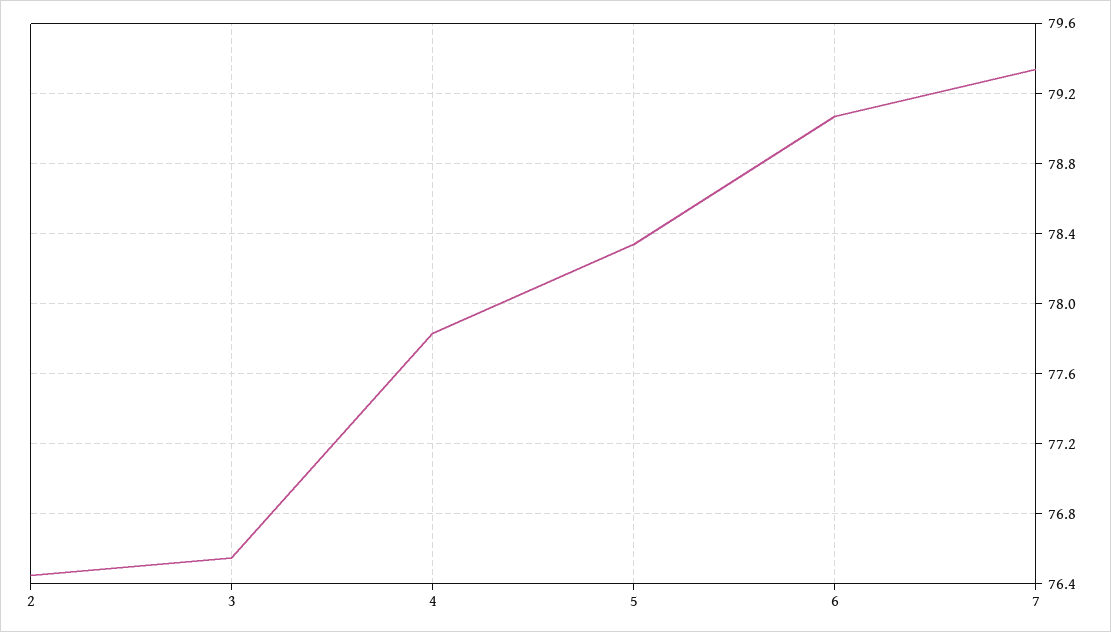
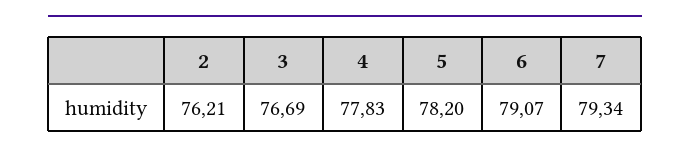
2: 76.45 -> 76.21
3: 76.55 -> 76.69
5: 78.35 -> 78.2

